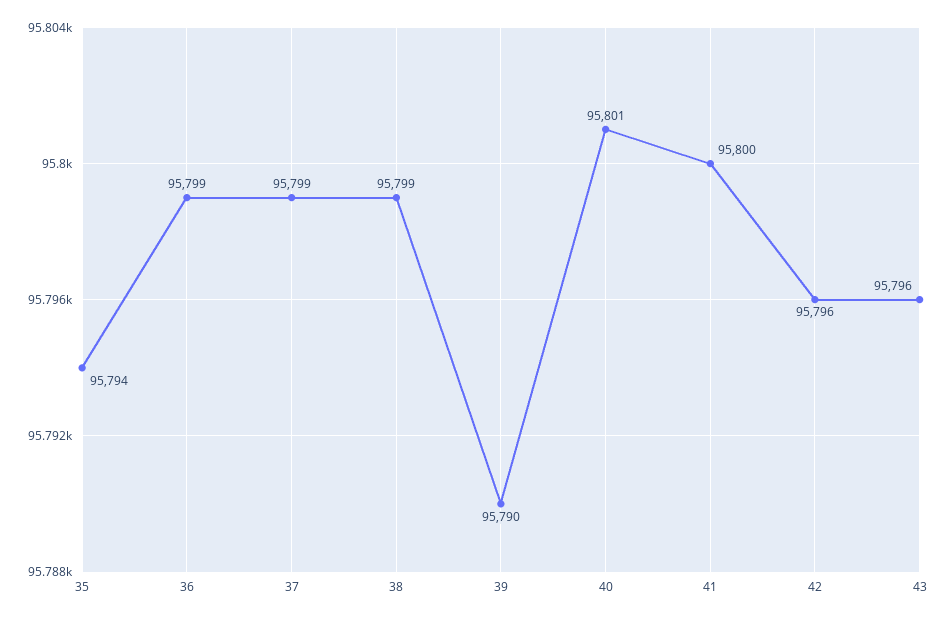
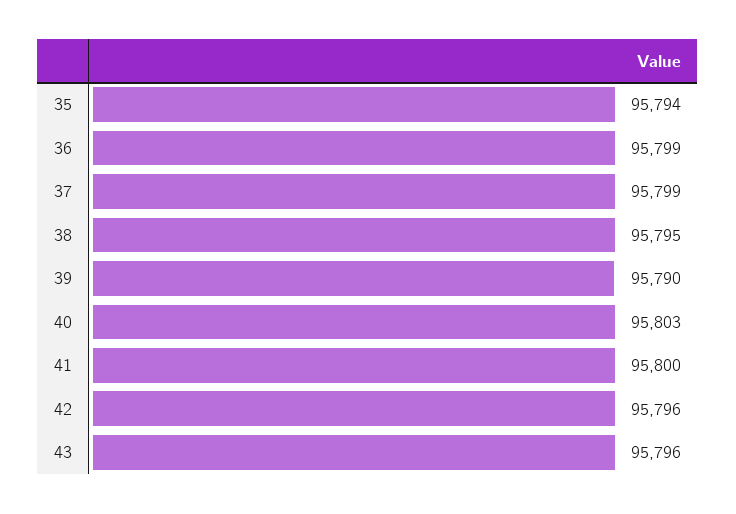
38: 95799 -> 95795
40: 95801 -> 95803

